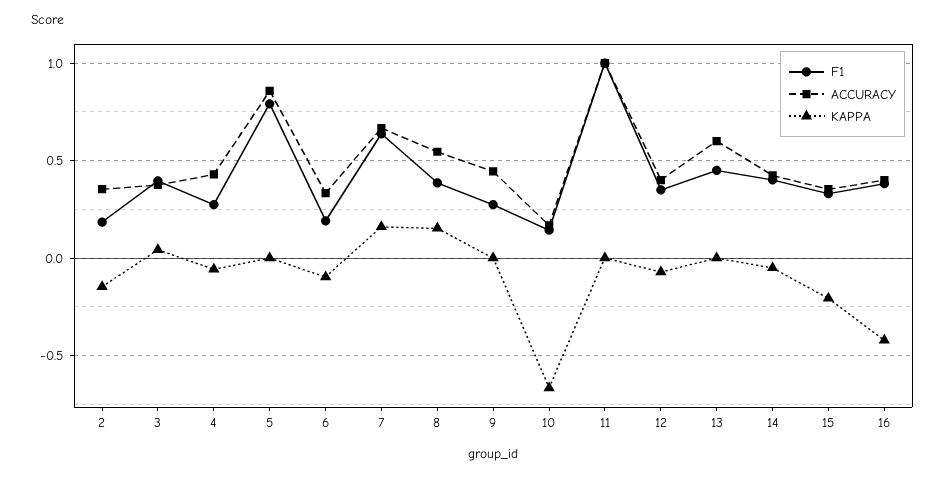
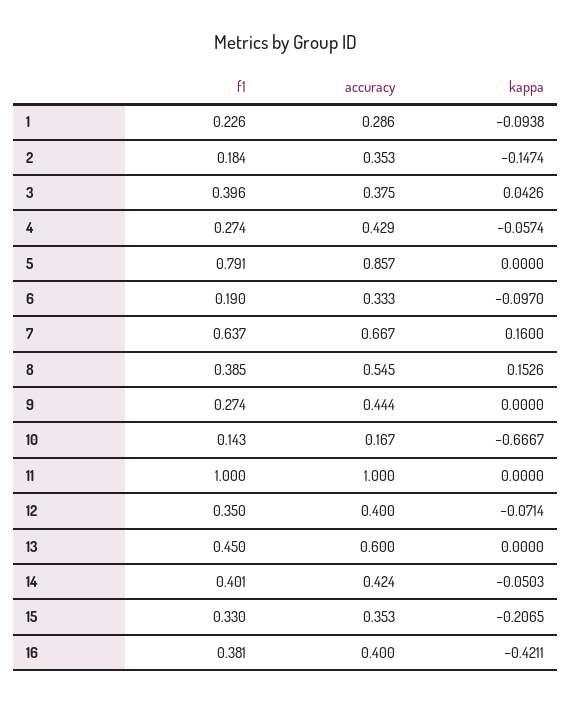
F1, 1: none -> 0.226
ACCURACY, 1: none -> 0.286
KAPPA, 1: none -> -0.0938

